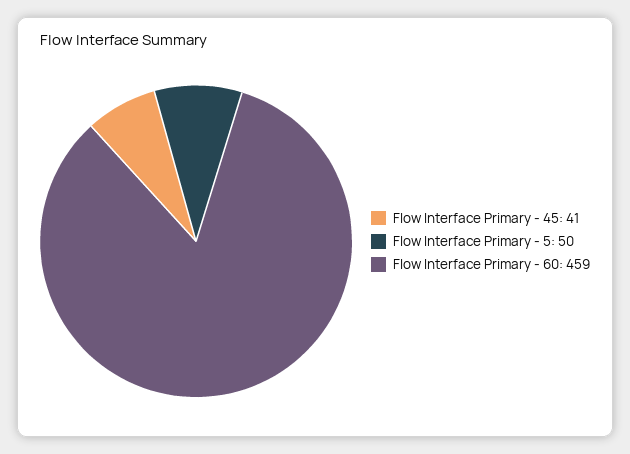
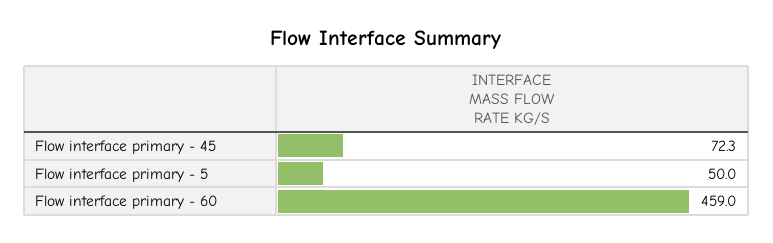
Flow Interface Primary - 45: 41 -> 72.3

